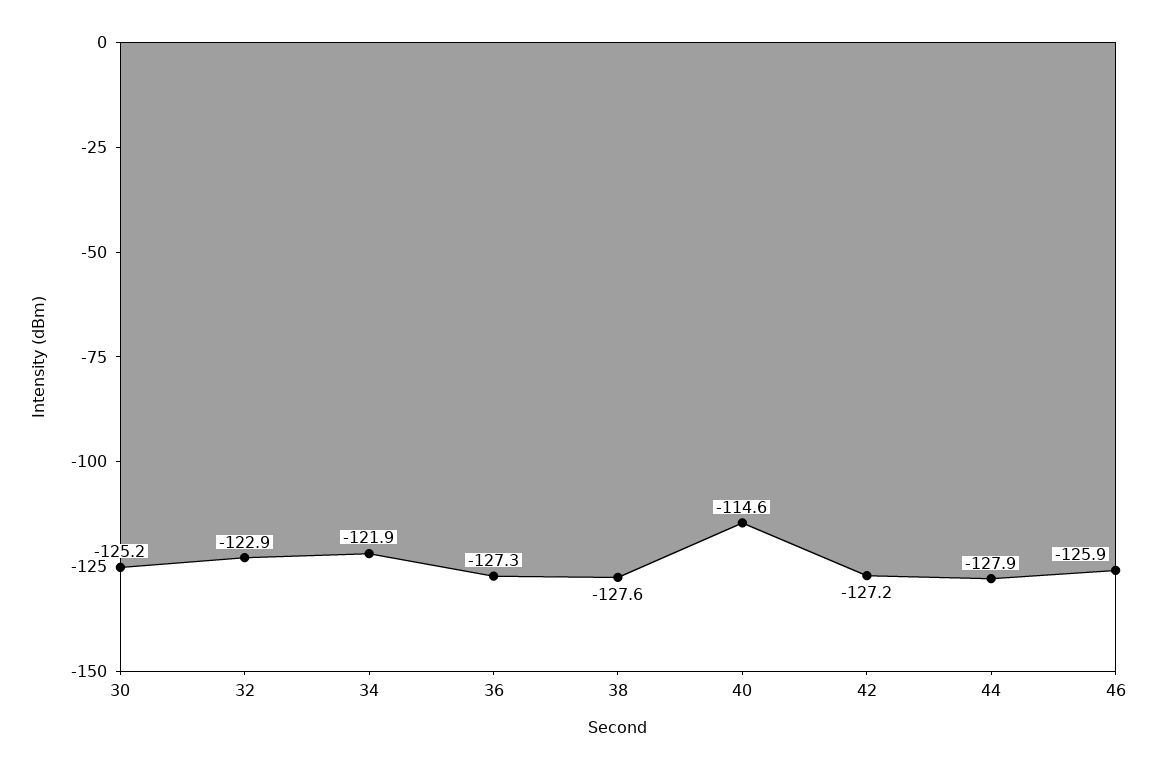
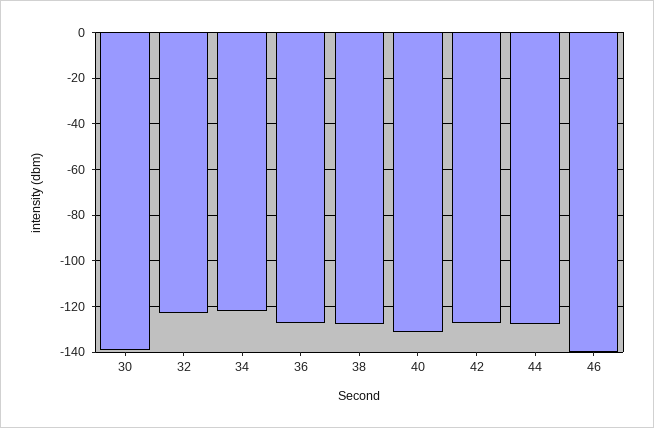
30: -125.2 -> -140
40: -114.6 -> -130
46: -125.9 -> -140

